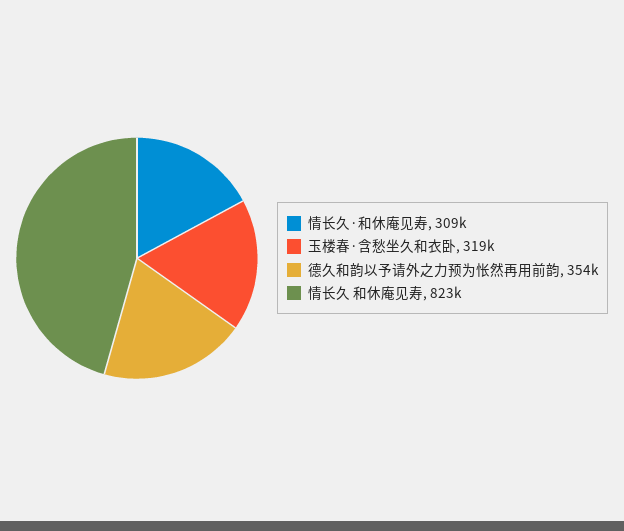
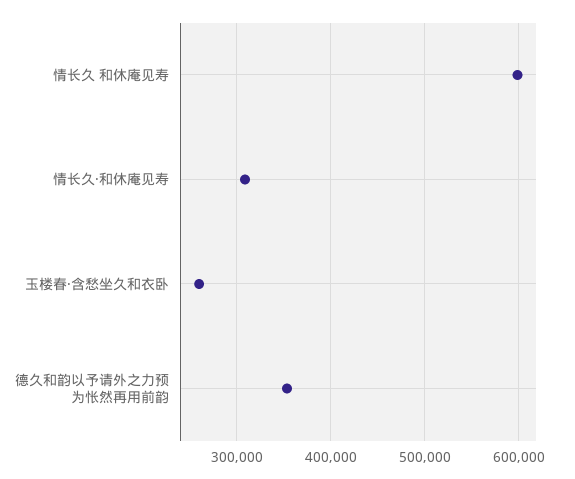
玉楼春·含愁坐久和衣卧: 319000 -> 260000
情长久 和休庵见寿: 823000 -> 600000

